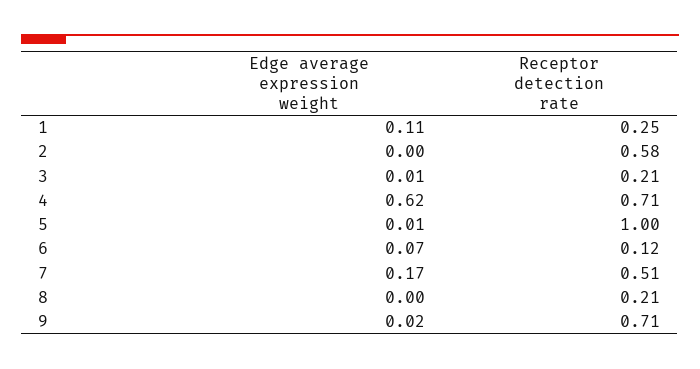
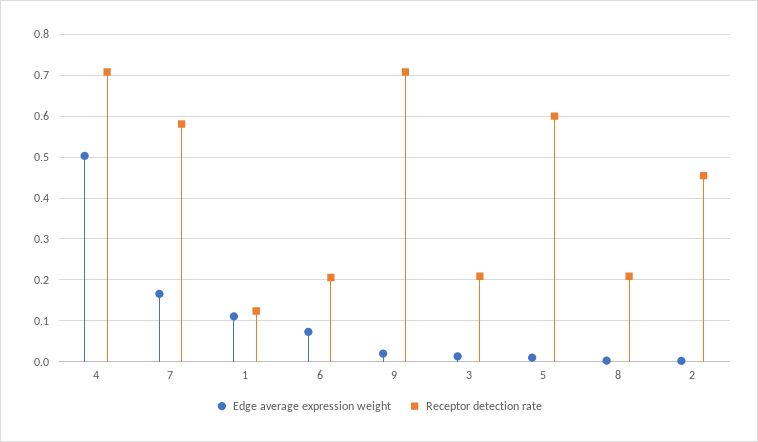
Receptor detection rate, 1: 0.25 -> 0.12
Receptor detection rate, 2: 0.58 -> 0.46
Edge average expression weight, 4: 0.62 -> 0.5
Receptor detection rate, 5: 1 -> 0.6
Receptor detection rate, 6: 0.12 -> 0.2
Receptor detection rate, 7: 0.51 -> 0.58

